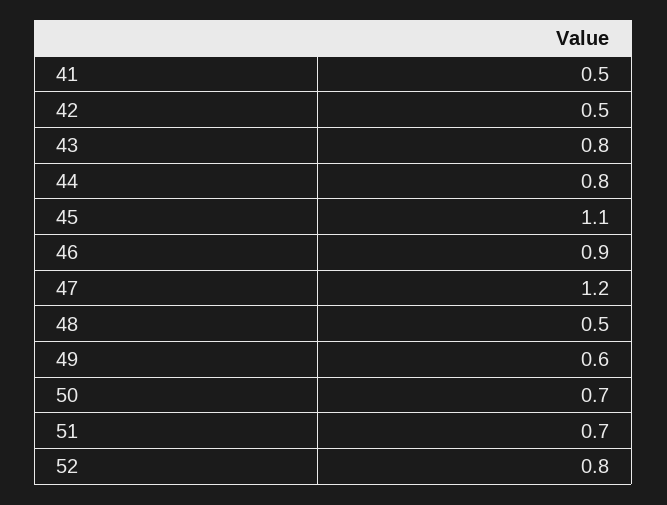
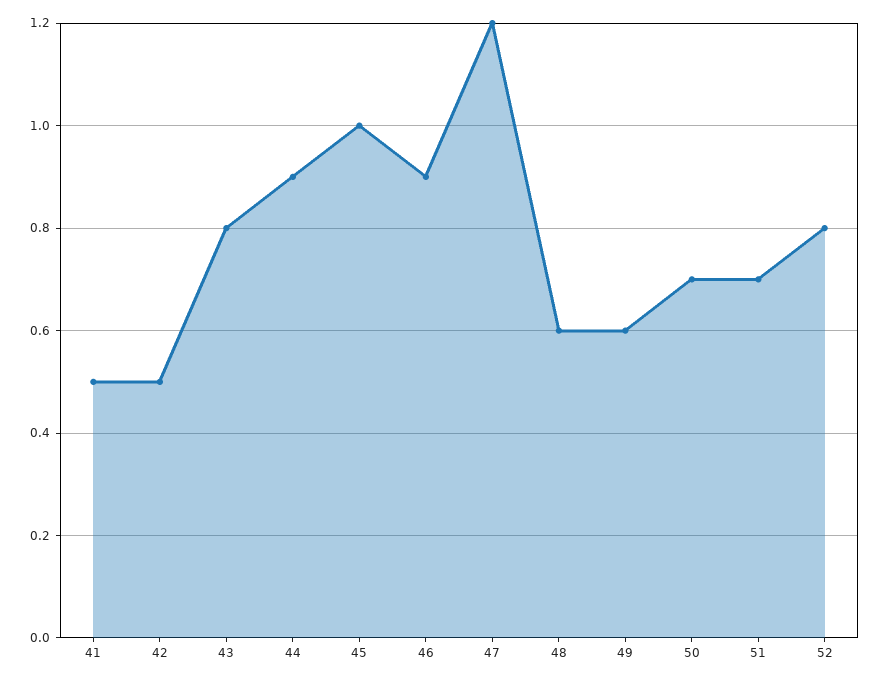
44: 0.8 -> 0.9
45: 1.1 -> 1
48: 0.5 -> 0.6

